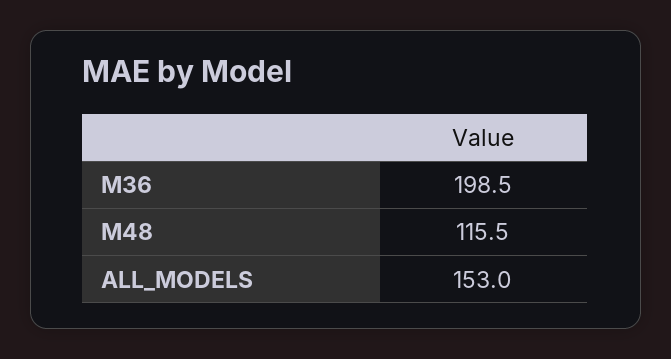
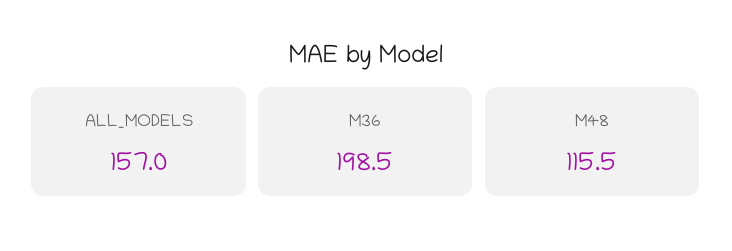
ALL_MODELS: 153 -> 157

